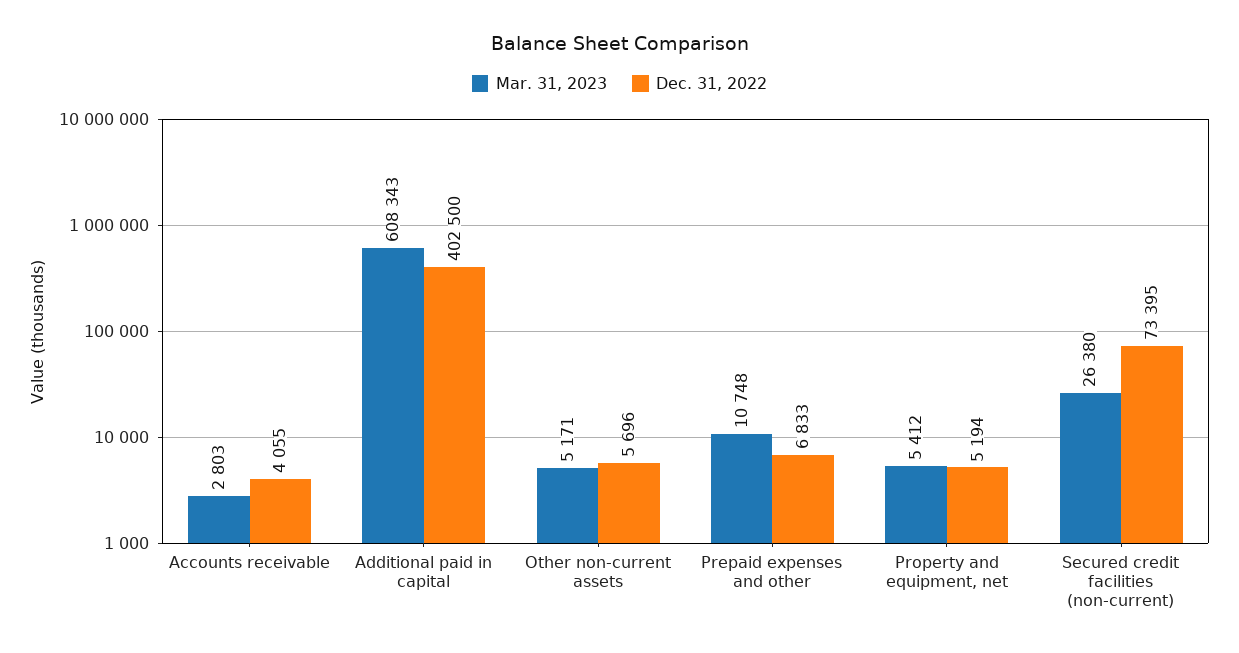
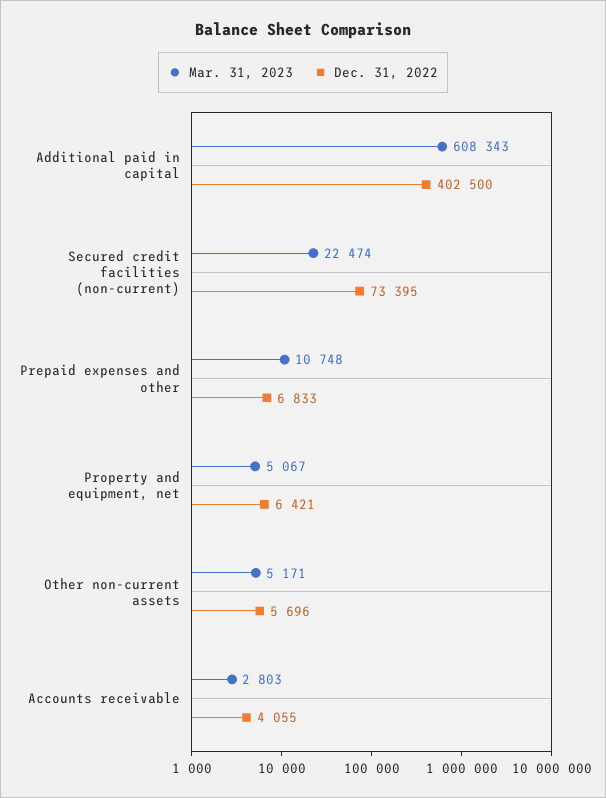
Mar. 31, 2023, Property and equipment, net: 5412 -> 5067
Dec. 31, 2022, Property and equipment, net: 5194 -> 6421
Mar. 31, 2023, Secured credit facilities (non-current): 26380 -> 22474

